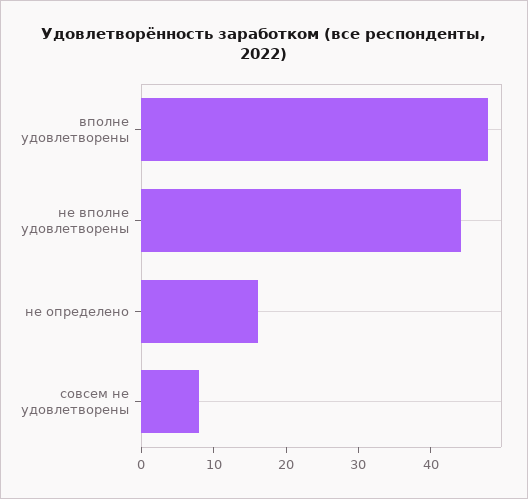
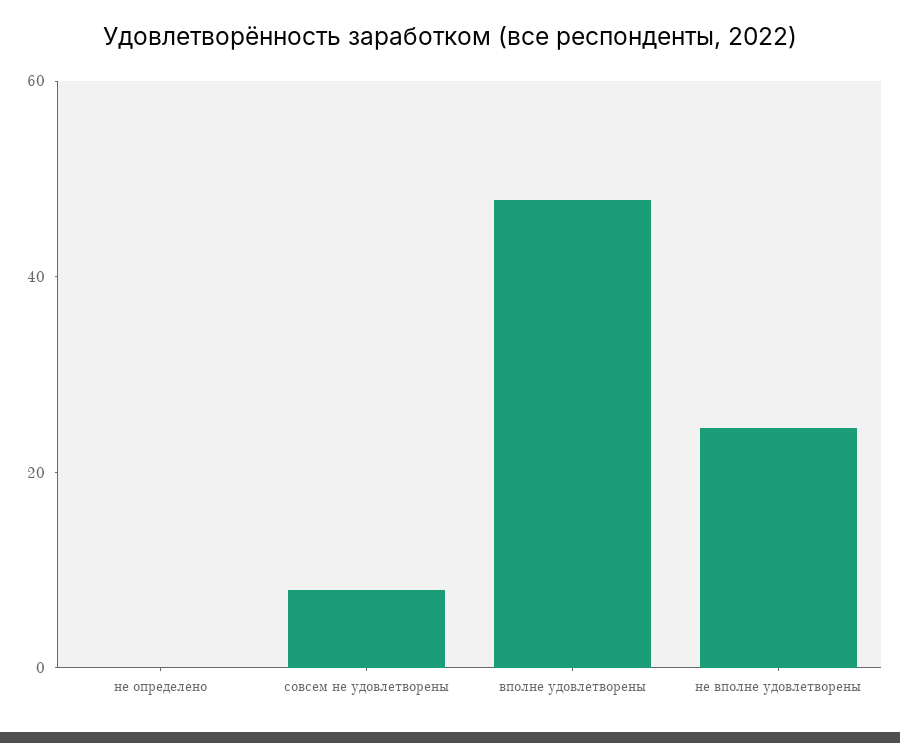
не вполне удовлетворены: 44 -> 25
не определено: 16 -> 0

